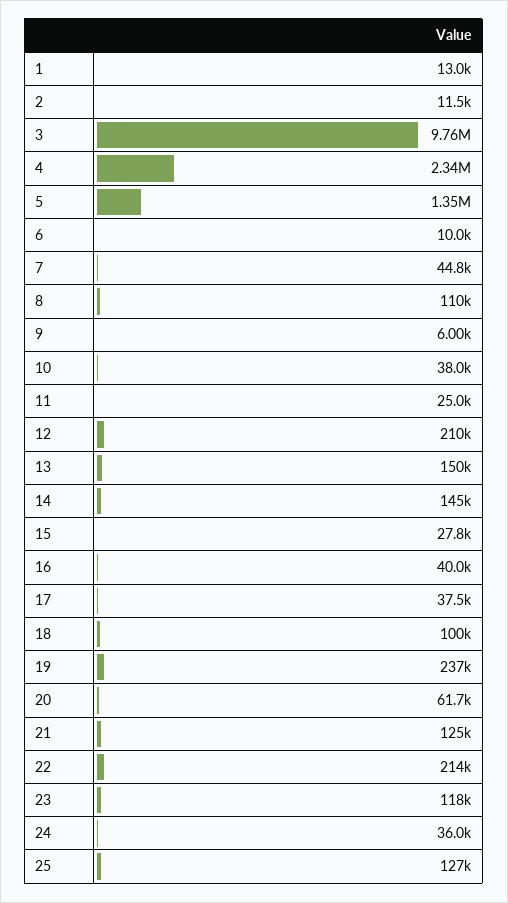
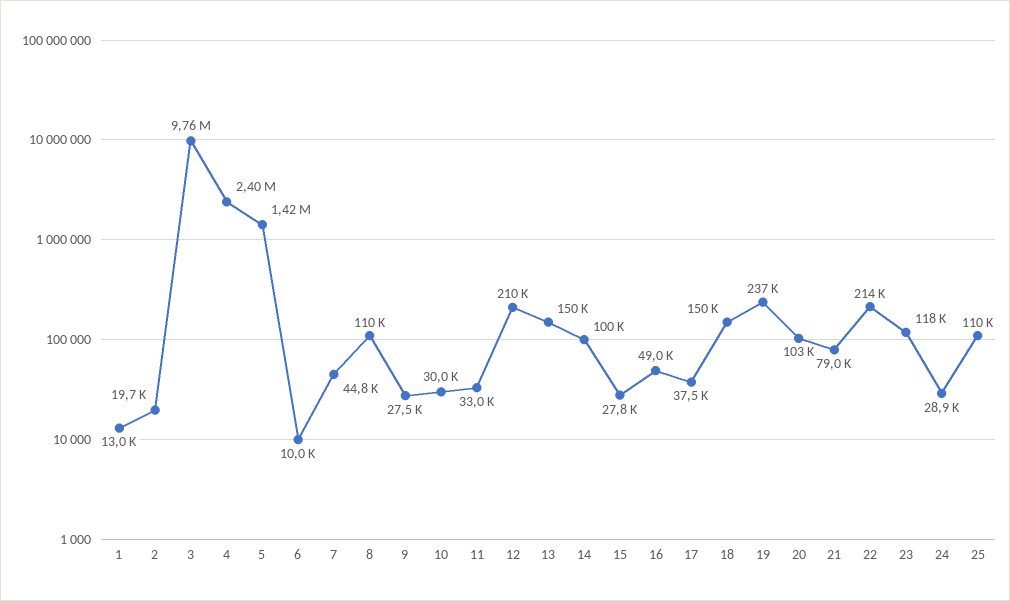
2: 11500 -> 19700
4: 2340000 -> 2400000
5: 1350000 -> 1420000
9: 6000 -> 27500
10: 38000 -> 30000
11: 25000 -> 33000
14: 145000 -> 100000
16: 40000 -> 49000
18: 100000 -> 150000
20: 61700 -> 103000
21: 125000 -> 79000
24: 36000 -> 28900
25: 127000 -> 110000

